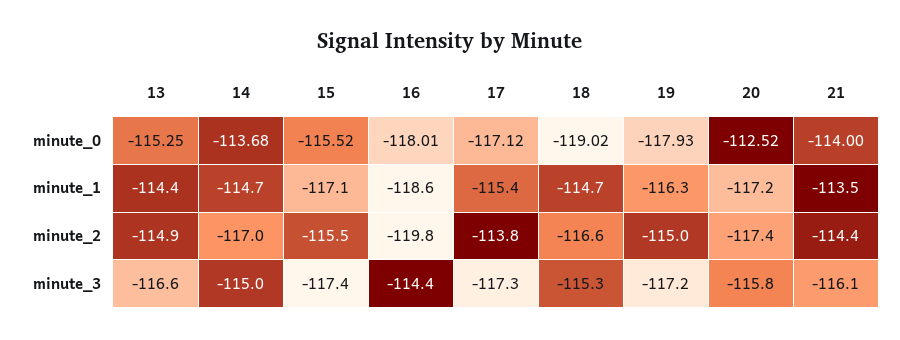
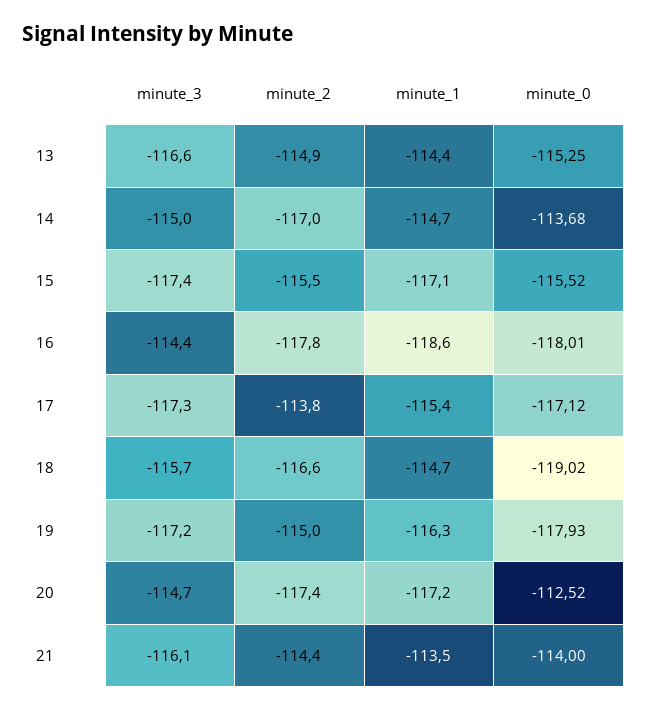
16, minute_2: -119.8 -> -117.8
18, minute_3: -115.3 -> -115.7
20, minute_3: -115.8 -> -114.7

